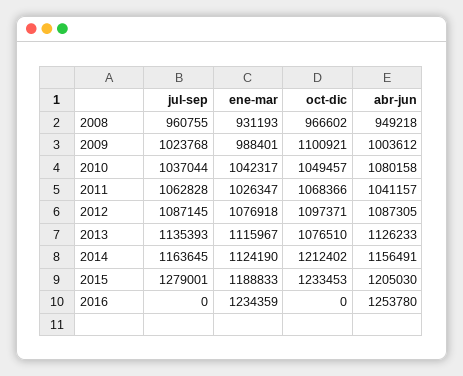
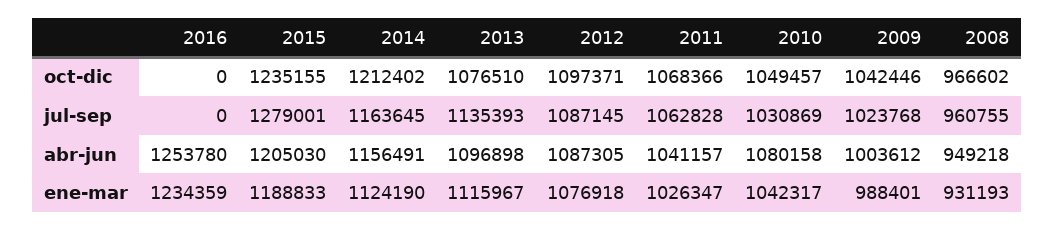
oct-dic, 2009: 1100921 -> 1042446
jul-sep, 2010: 1037044 -> 1030869
abr-jun, 2013: 1126233 -> 1096898
oct-dic, 2015: 1233453 -> 1235155

